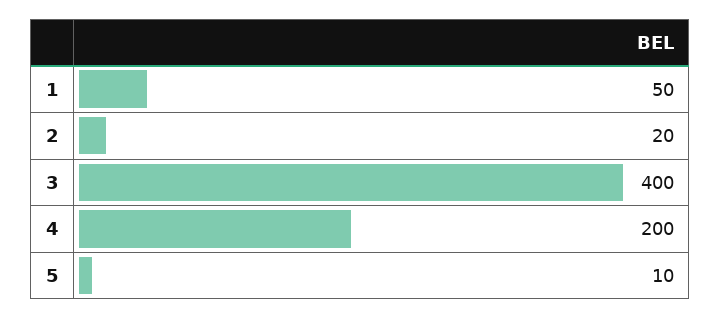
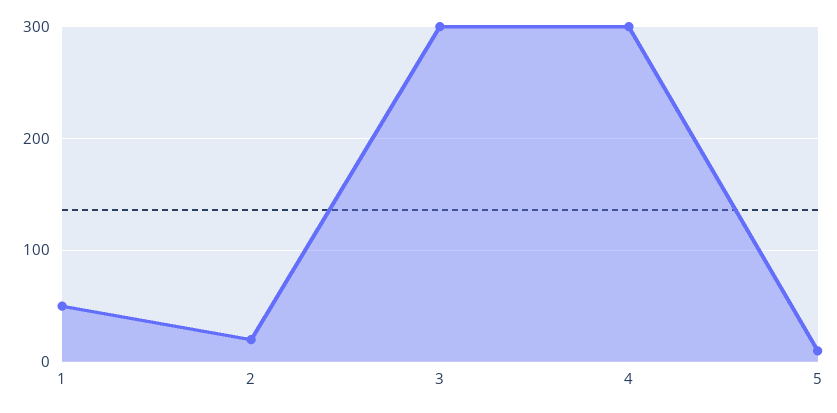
3: 400 -> 300
4: 200 -> 300

